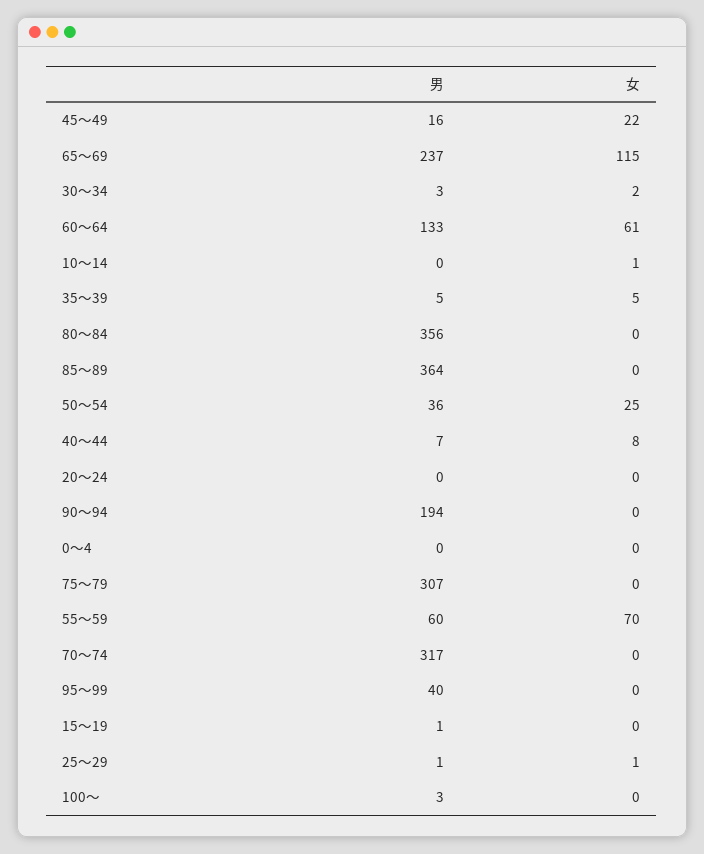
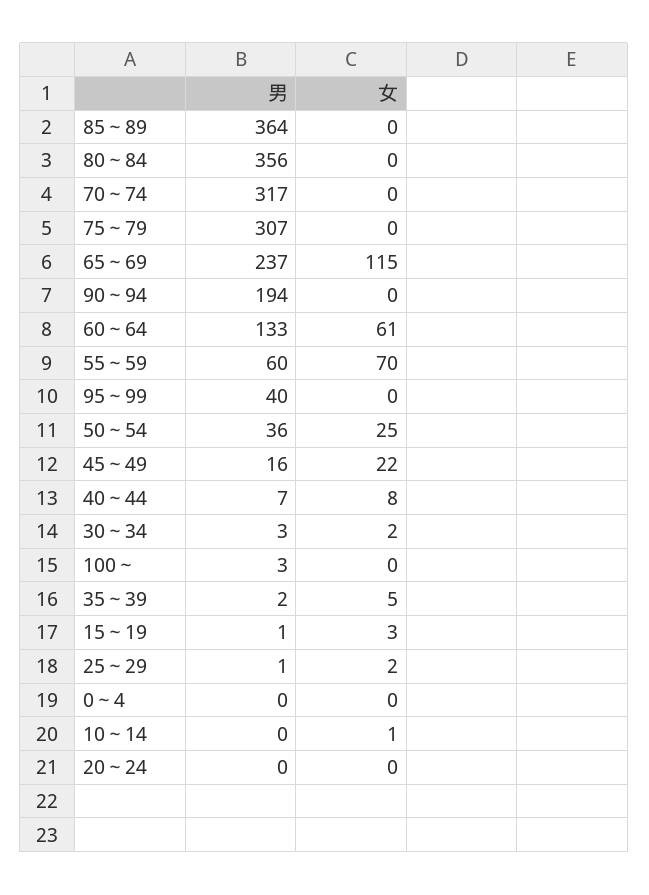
男, 35～39: 5 -> 2
女, 15～19: 0 -> 3
女, 25～29: 1 -> 2

